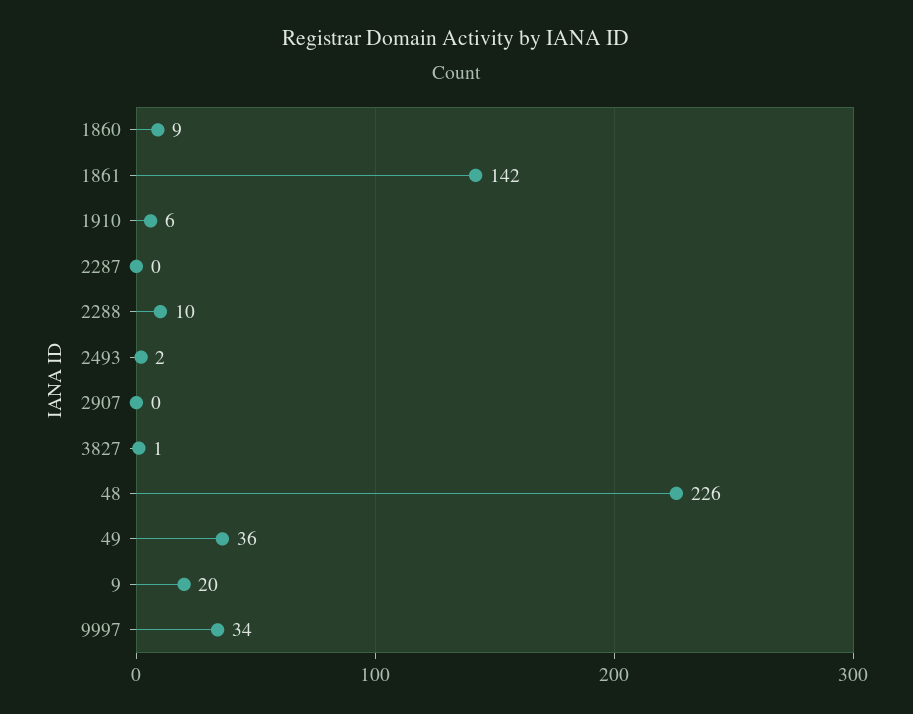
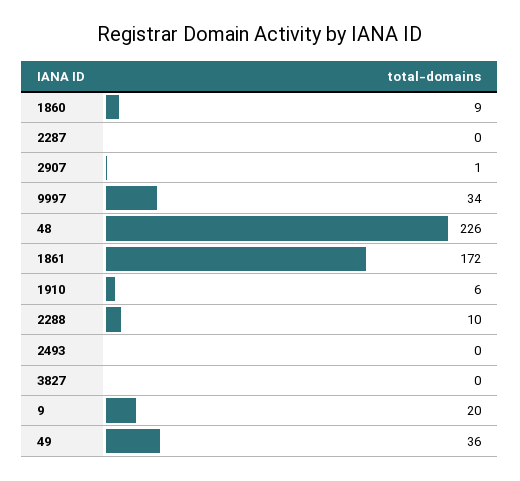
1861: 142 -> 172
2493: 2 -> 0
2907: 0 -> 1
3827: 1 -> 0

